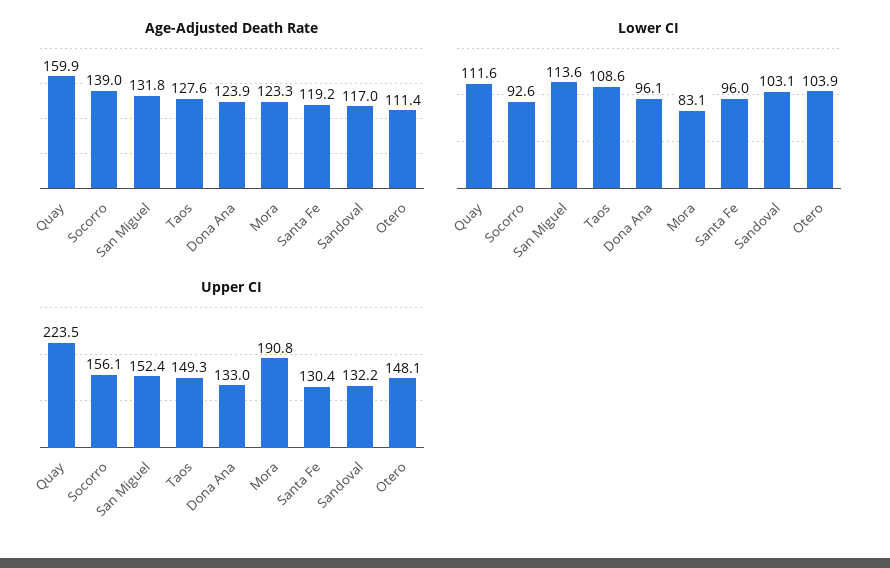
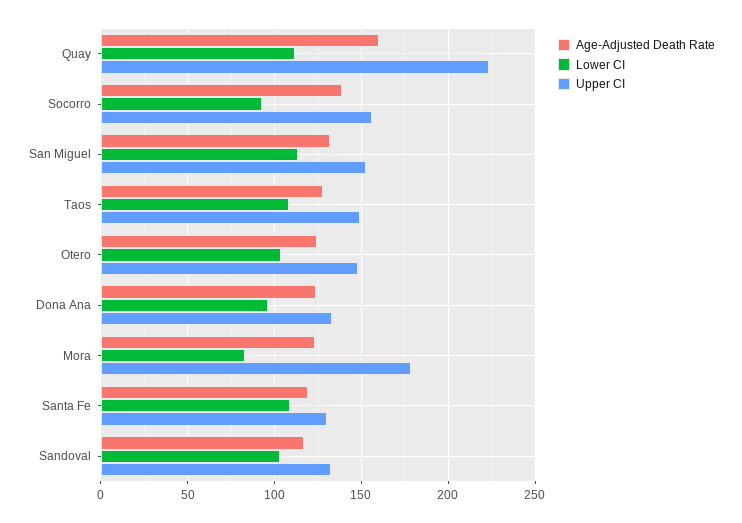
Age-Adjusted Death Rate, Otero: 111.4 -> 125
Lower CI, Santa Fe: 96 -> 110
Upper CI, Mora: 190.8 -> 180

